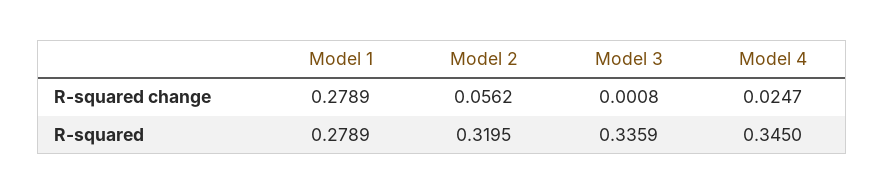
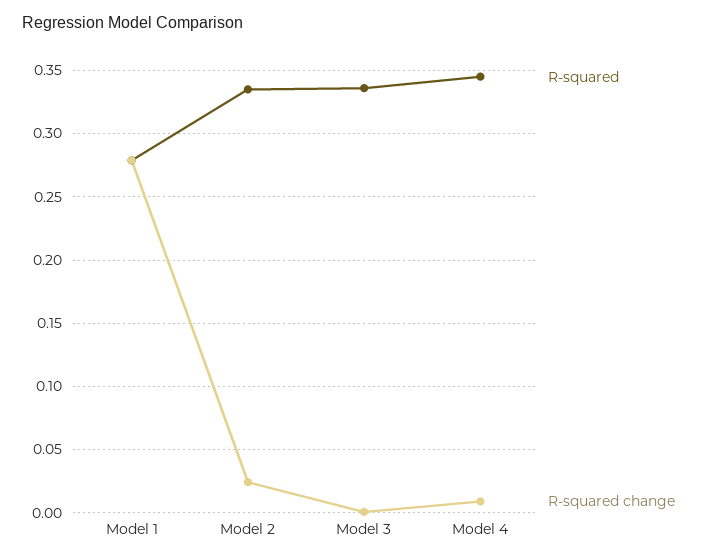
R-squared change, Model 2: 0.0562 -> 0.025
R-squared change, Model 4: 0.0247 -> 0.01
R-squared, Model 2: 0.3195 -> 0.335

